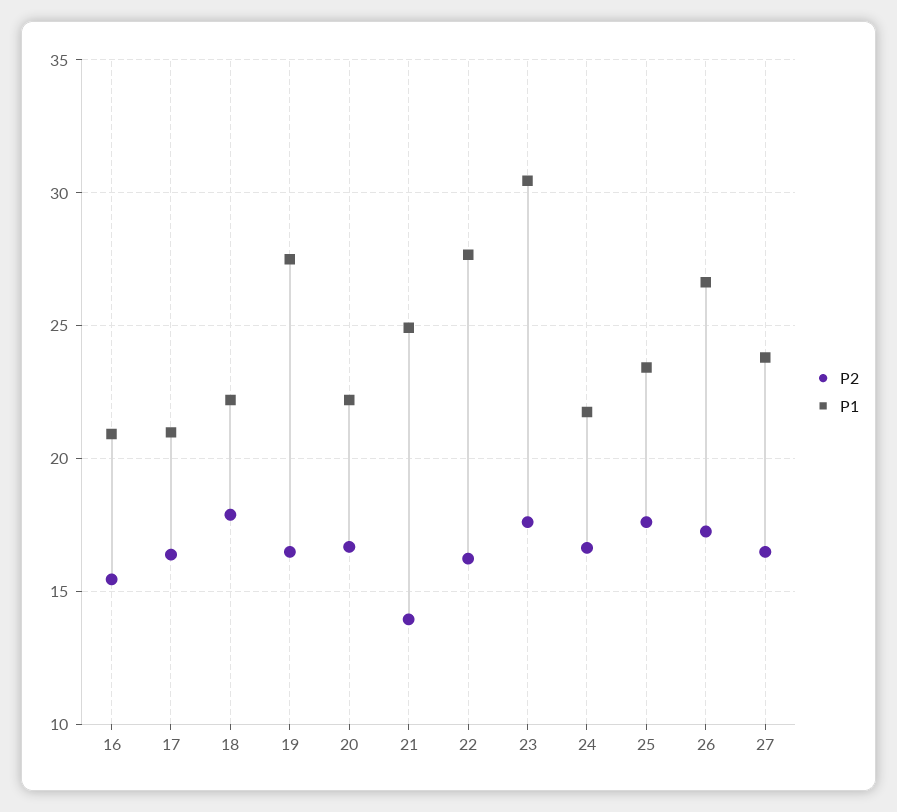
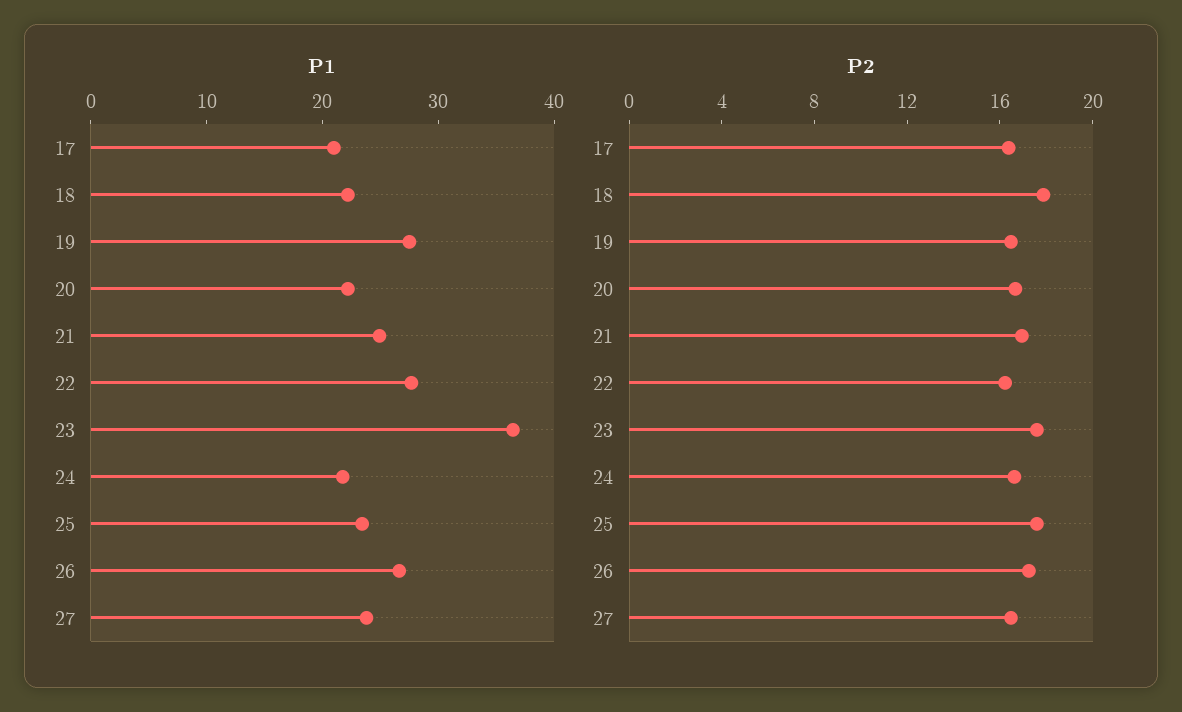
P2, 16: 15.5 -> none
P1, 16: 21 -> none
P2, 21: 14 -> 17
P1, 23: 30.5 -> 36

